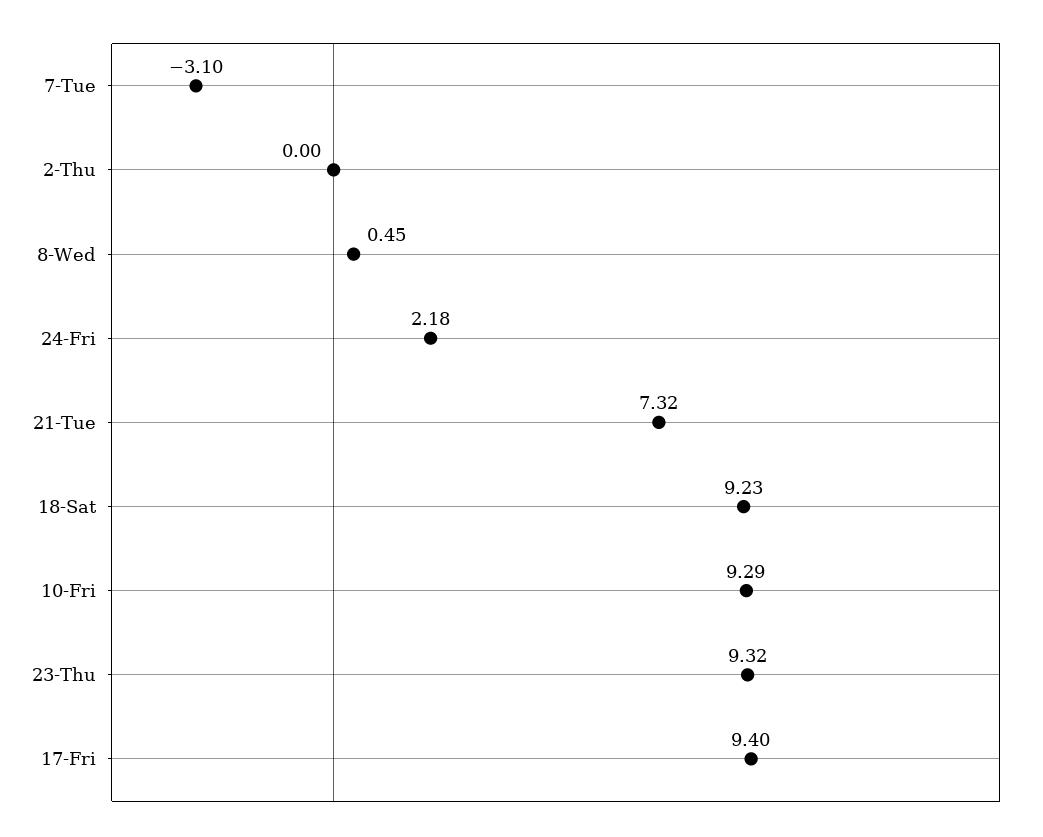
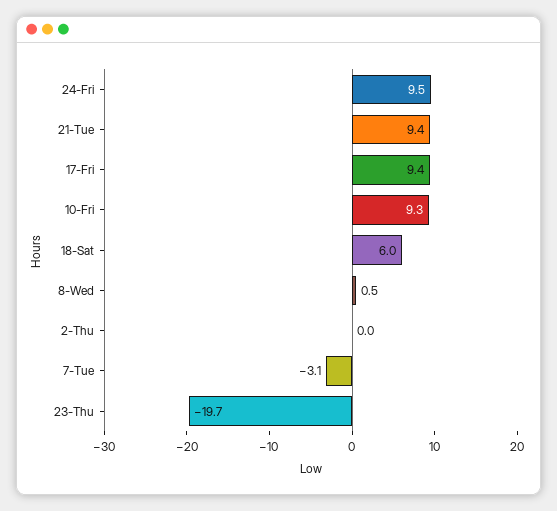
24-Fri: 2.18 -> 9.5
21-Tue: 7.32 -> 9.4
18-Sat: 9.23 -> 6
23-Thu: 9.32 -> -19.7

